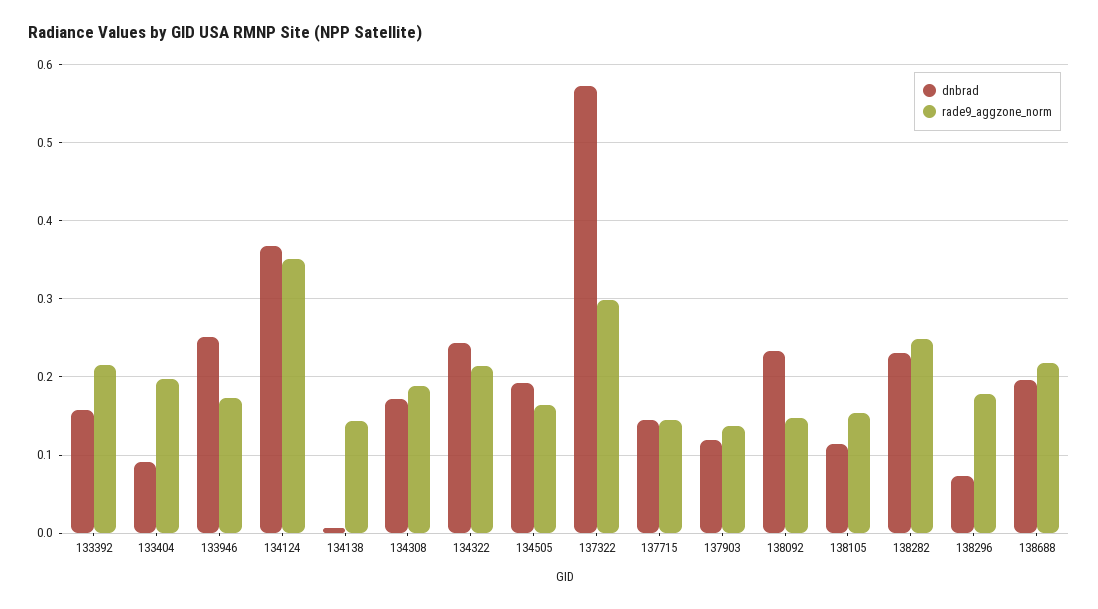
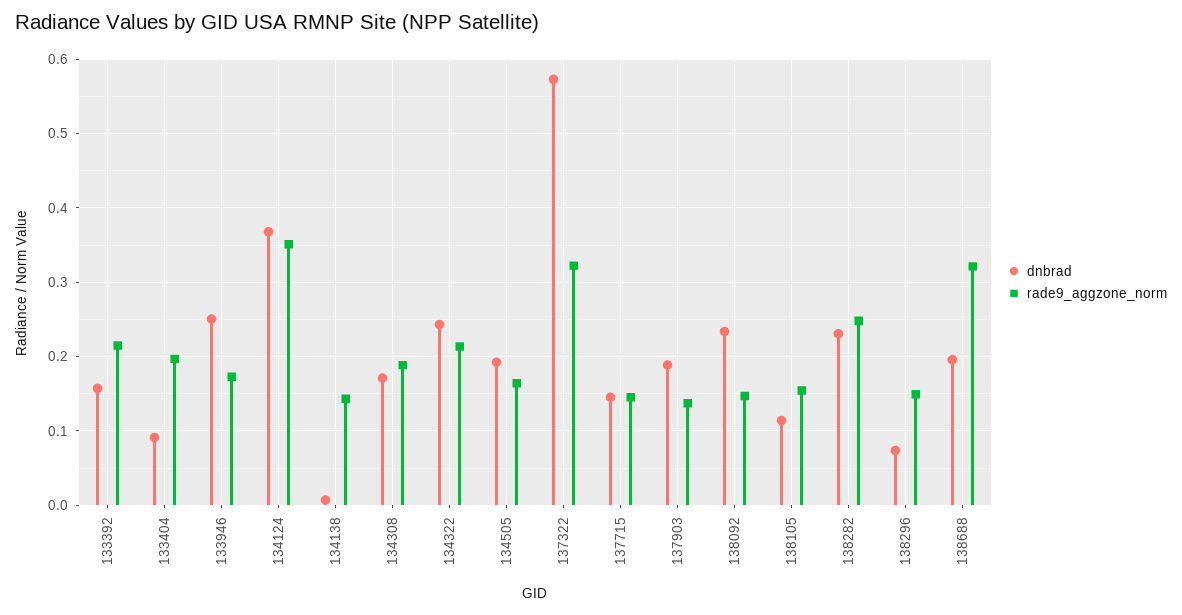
rade9_aggzone_norm, 137322: 0.3 -> 0.32
dnbrad, 137903: 0.12 -> 0.19
rade9_aggzone_norm, 138296: 0.18 -> 0.15
rade9_aggzone_norm, 138688: 0.22 -> 0.32

